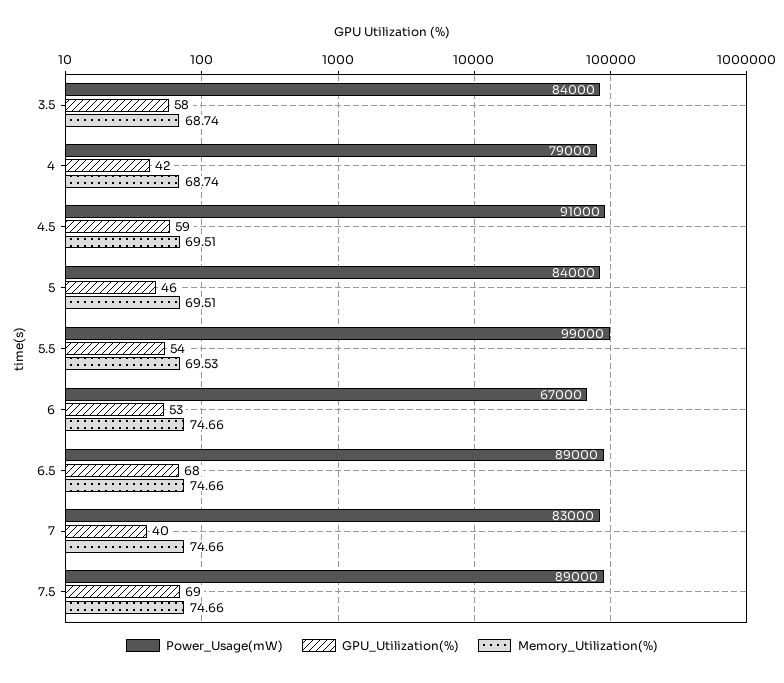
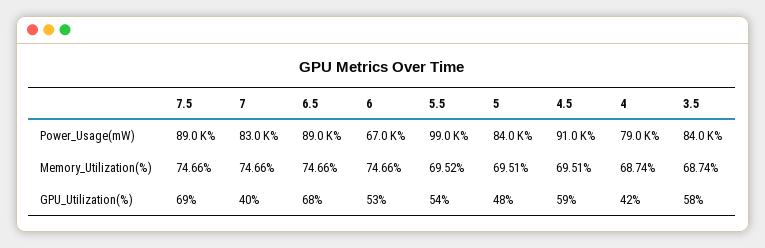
GPU_Utilization(%), 5: 46 -> 48
Memory_Utilization(%), 5.5: 69.53 -> 69.52

